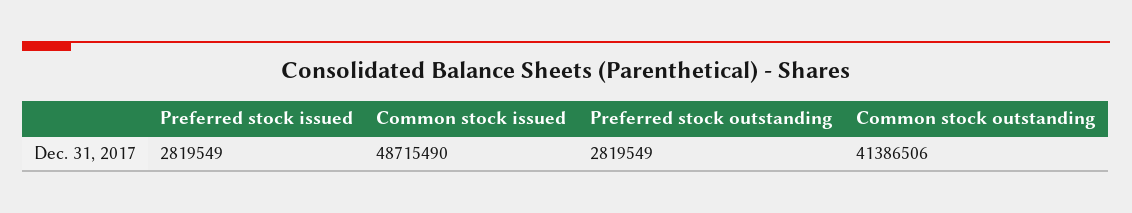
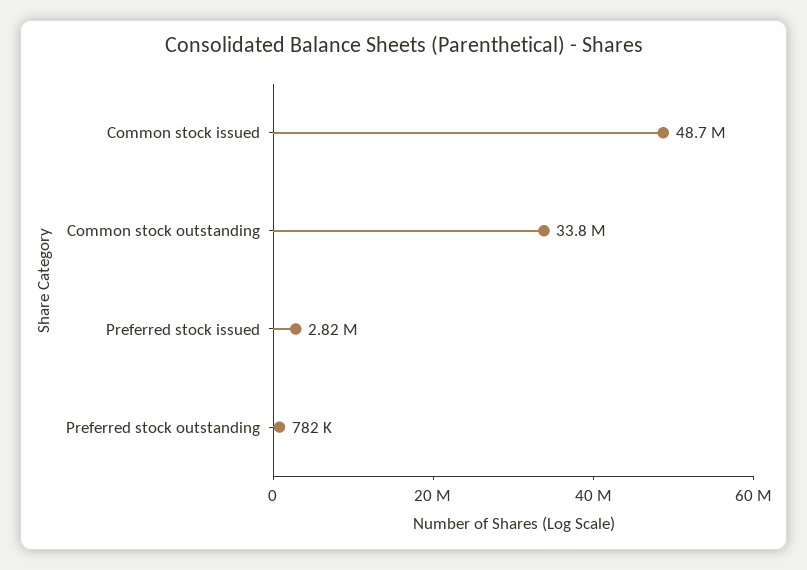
Preferred stock outstanding: 2819549 -> 782000
Common stock outstanding: 41386506 -> 33800000

